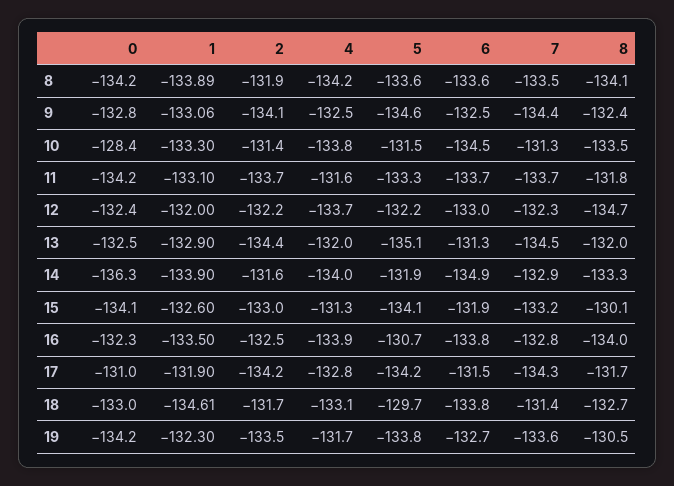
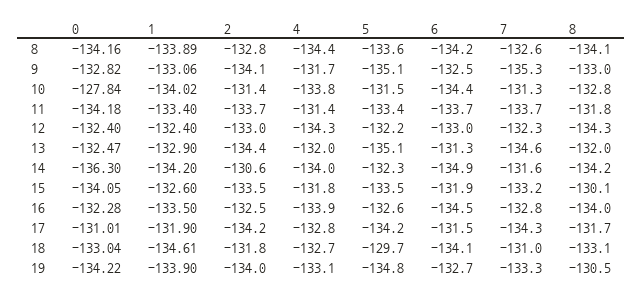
2, 8: -131.9 -> -132.8
4, 8: -134.2 -> -134.4
6, 8: -133.6 -> -134.2
7, 8: -133.5 -> -132.6
4, 9: -132.5 -> -131.7
5, 9: -134.6 -> -135.1
7, 9: -134.4 -> -135.3
8, 9: -132.4 -> -133
0, 10: -128.4 -> -127.84
1, 10: -133.3 -> -134.02
6, 10: -134.5 -> -134.4
8, 10: -133.5 -> -132.8
1, 11: -133.1 -> -133.4
4, 11: -131.6 -> -131.4
5, 11: -133.3 -> -133.4
1, 12: -132 -> -132.4
2, 12: -132.2 -> -133
4, 12: -133.7 -> -134.3
8, 12: -134.7 -> -134.3
7, 13: -134.5 -> -134.6
1, 14: -133.9 -> -134.2
2, 14: -131.6 -> -130.6
5, 14: -131.9 -> -132.3
7, 14: -132.9 -> -131.6
8, 14: -133.3 -> -134.2
2, 15: -133 -> -133.5
4, 15: -131.3 -> -131.8
5, 15: -134.1 -> -133.5
5, 16: -130.7 -> -132.6
6, 16: -133.8 -> -134.5
2, 18: -131.7 -> -131.8
4, 18: -133.1 -> -132.7
6, 18: -133.8 -> -134.1
7, 18: -131.4 -> -131
8, 18: -132.7 -> -133.1
1, 19: -132.3 -> -133.9
2, 19: -133.5 -> -134
4, 19: -131.7 -> -133.1
5, 19: -133.8 -> -134.8
7, 19: -133.6 -> -133.3

